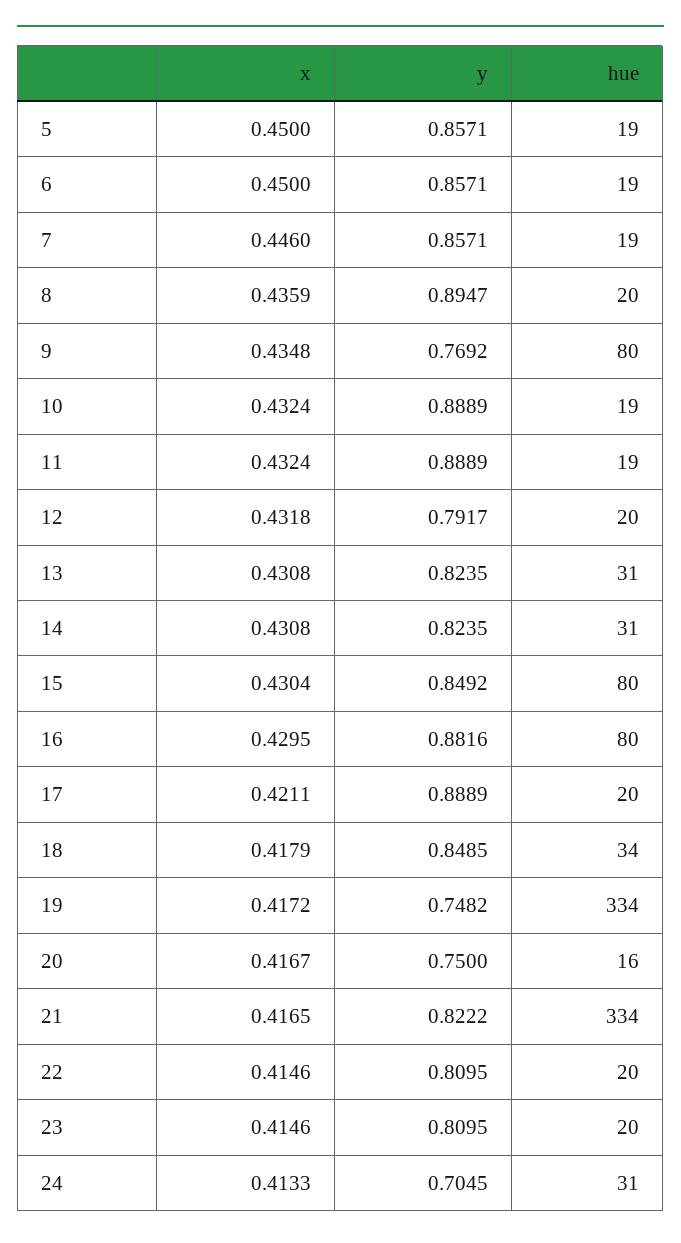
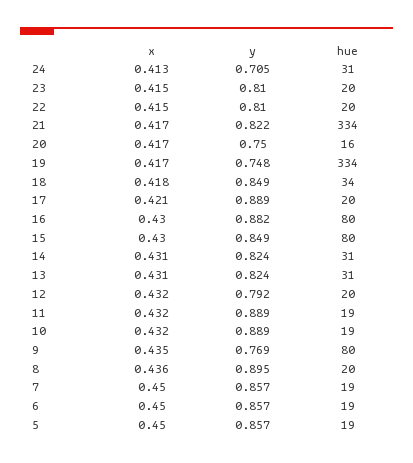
x, 7: 0.446 -> 0.45

